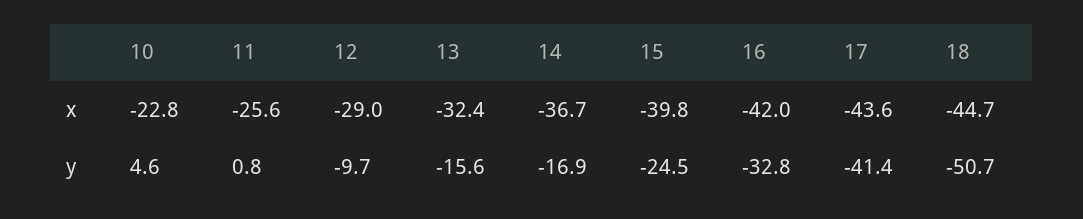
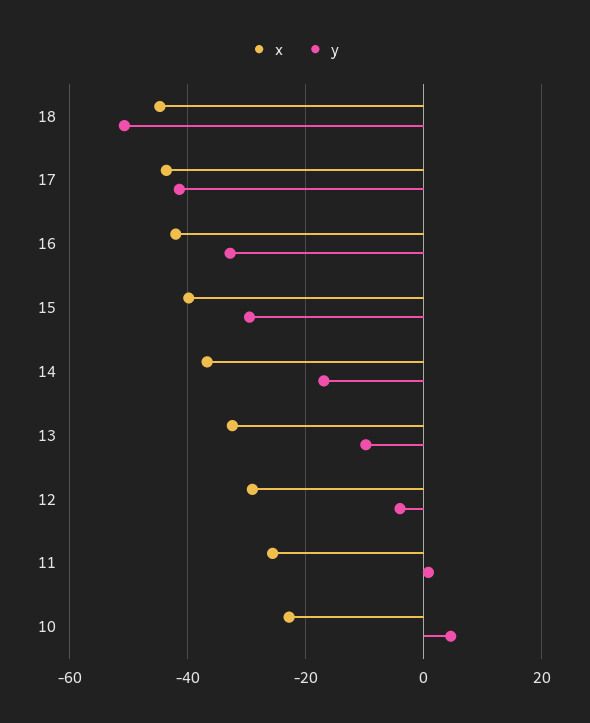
y, 12: -9.7 -> -4
y, 13: -15.6 -> -10
y, 15: -24.5 -> -30

